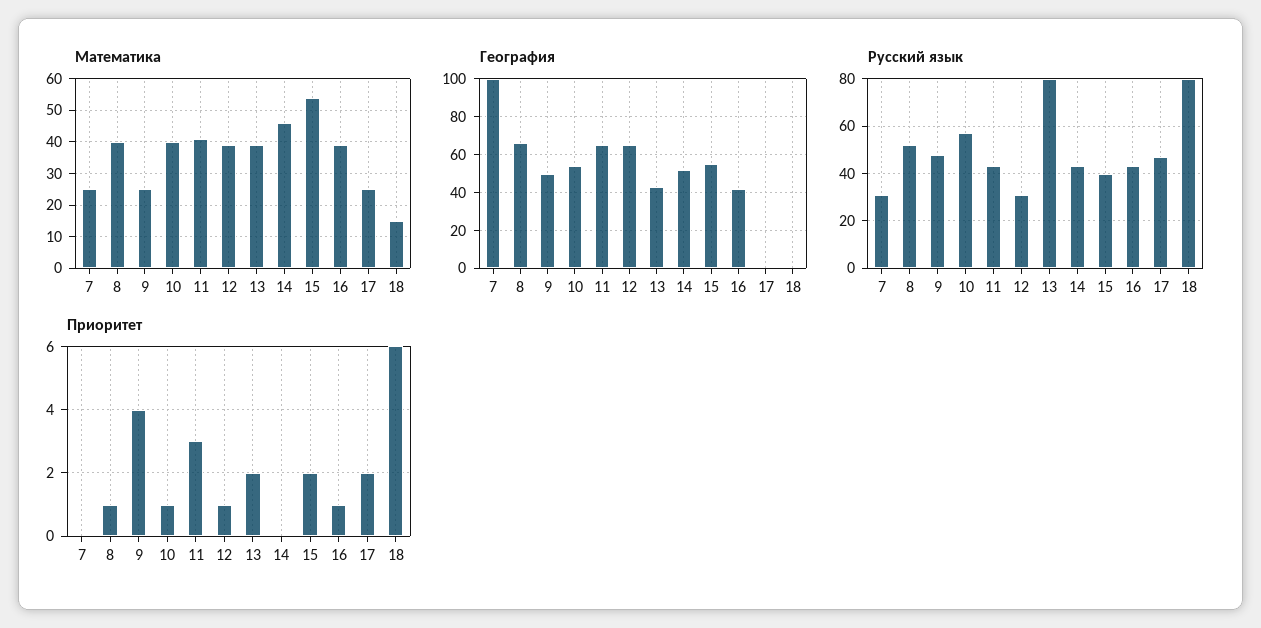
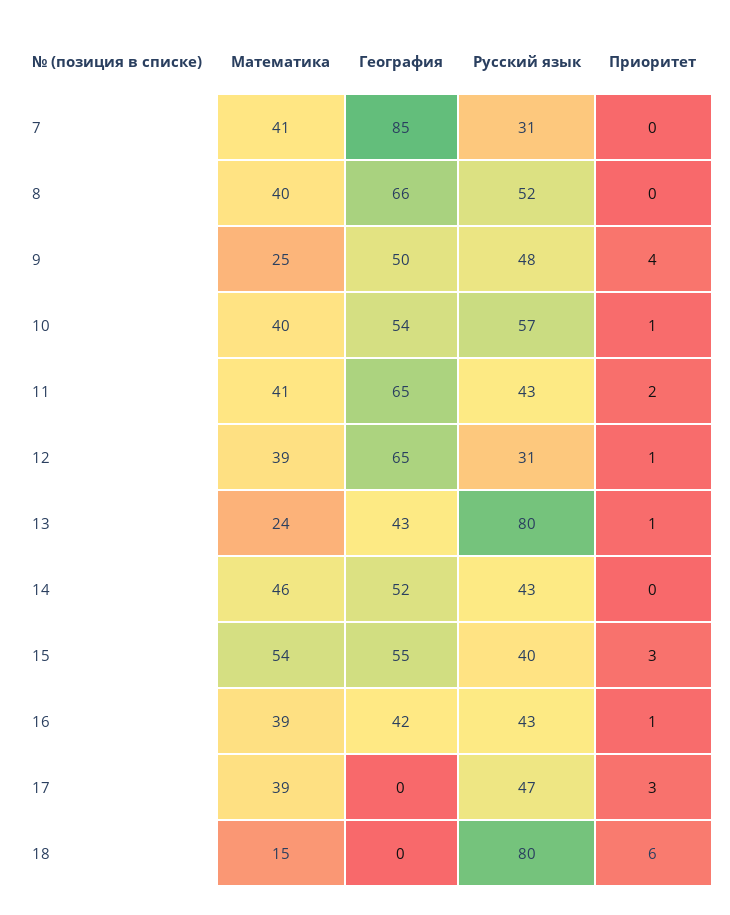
Математика, 7: 25 -> 41
Математика, 13: 40 -> 24
Математика, 17: 25 -> 39
География, 7: 100 -> 85
Приоритет, 8: 1 -> 0
Приоритет, 11: 3 -> 2
Приоритет, 13: 2 -> 1
Приоритет, 15: 2 -> 3
Приоритет, 17: 2 -> 3

